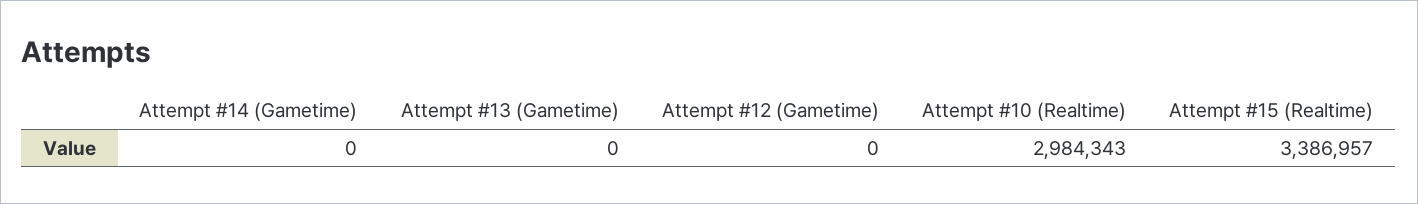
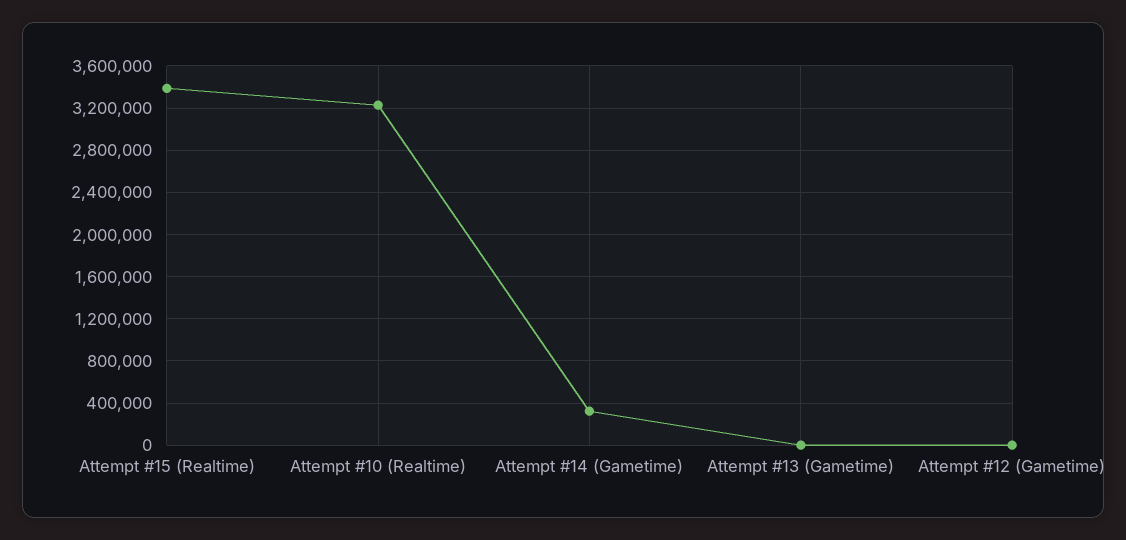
Attempt #14 (Gametime): 0 -> 300000
Attempt #10 (Realtime): 2984343 -> 3200000

